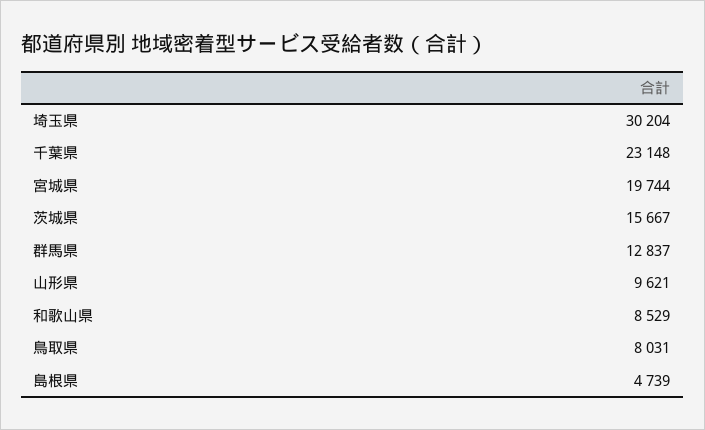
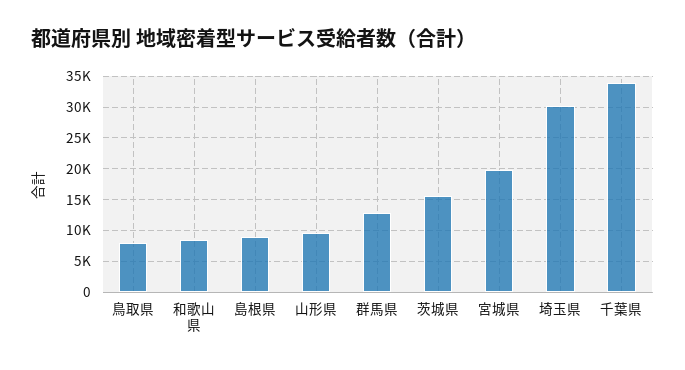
千葉県: 23148 -> 34000
島根県: 4739 -> 9000

